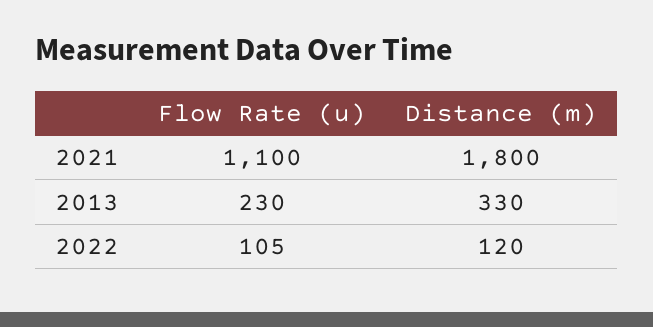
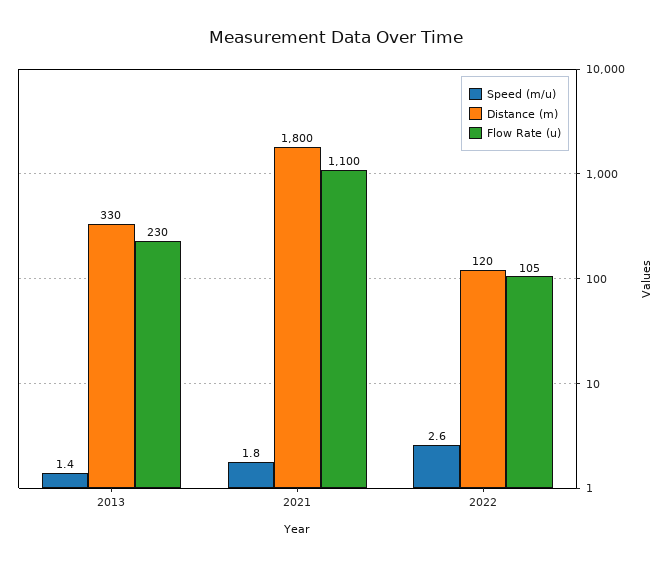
Speed (m/u), 2013: none -> 1.4
Speed (m/u), 2021: none -> 1.8
Speed (m/u), 2022: none -> 2.6

